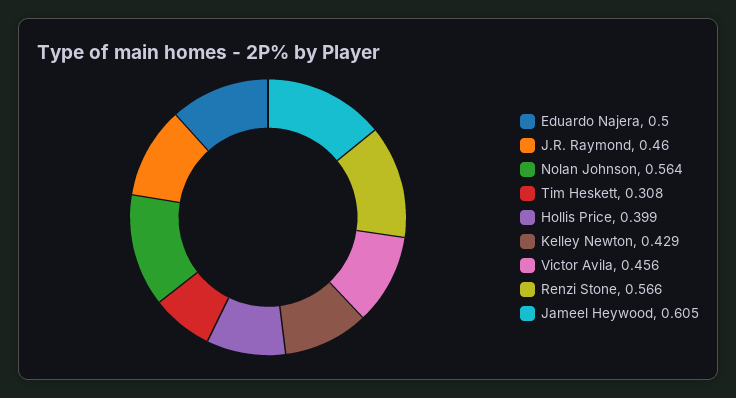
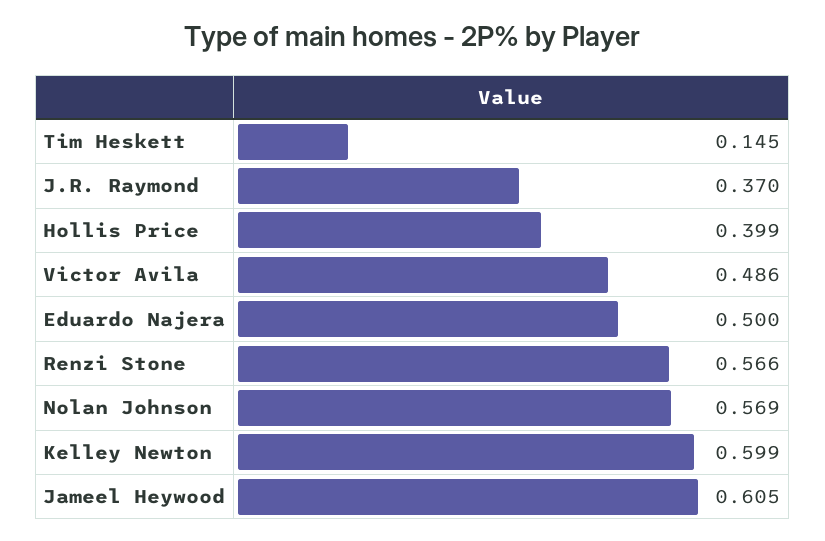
J.R. Raymond: 0.46 -> 0.37
Nolan Johnson: 0.564 -> 0.569
Tim Heskett: 0.308 -> 0.145
Kelley Newton: 0.429 -> 0.599
Victor Avila: 0.456 -> 0.486

